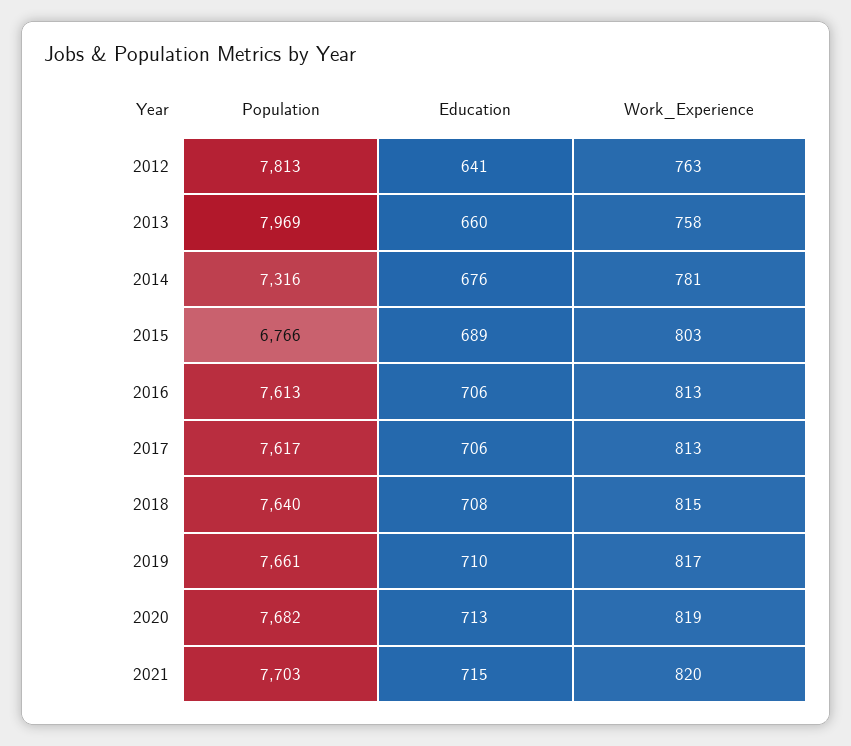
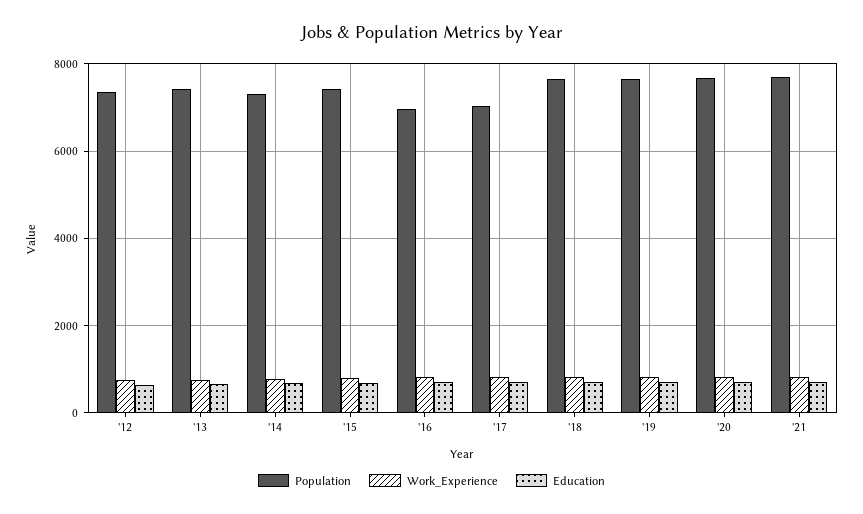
Population, 2012: 7813 -> 7400
Population, 2013: 7969 -> 7400
Population, 2015: 6766 -> 7400
Population, 2016: 7613 -> 7000
Population, 2017: 7617 -> 7000

